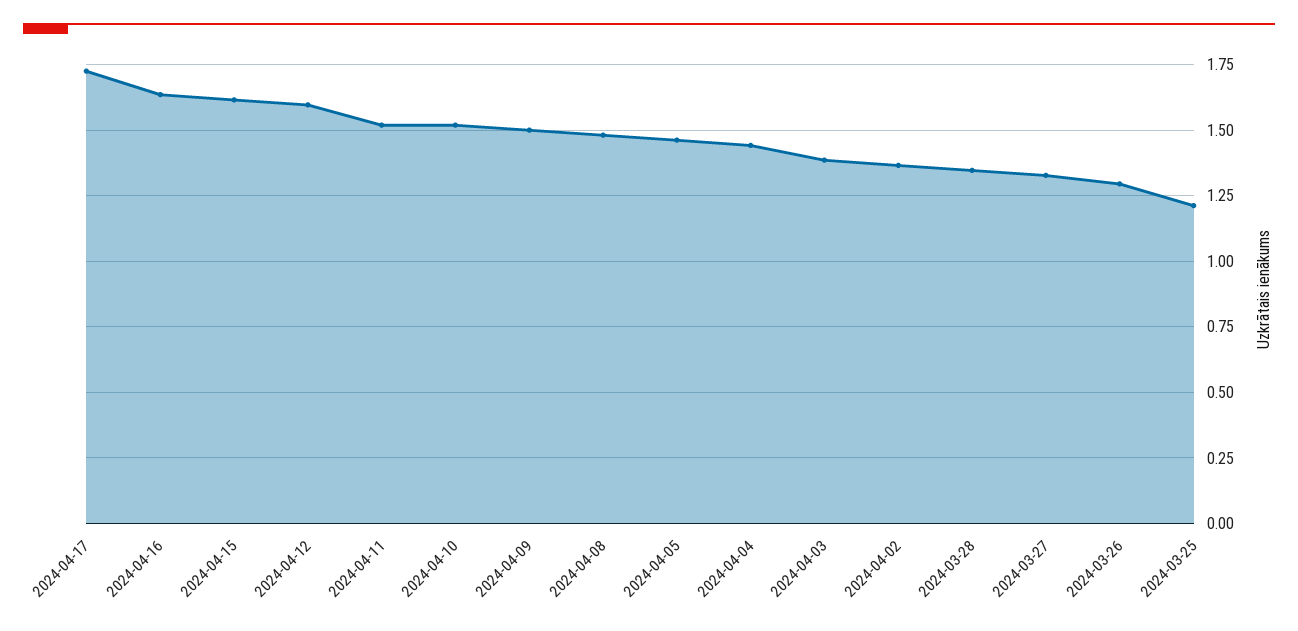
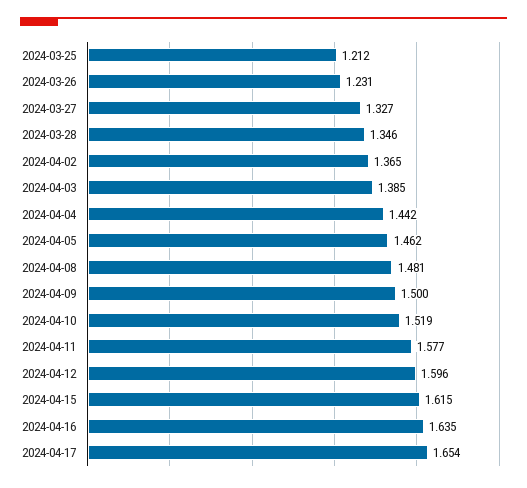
2024-04-17: 1.725 -> 1.654
2024-04-11: 1.525 -> 1.577
2024-03-26: 1.3 -> 1.231

